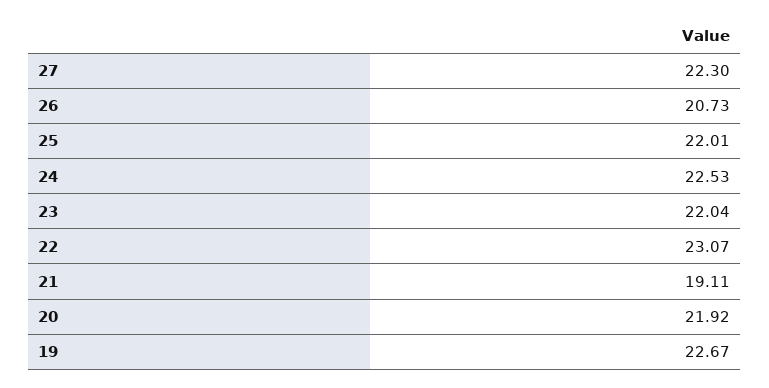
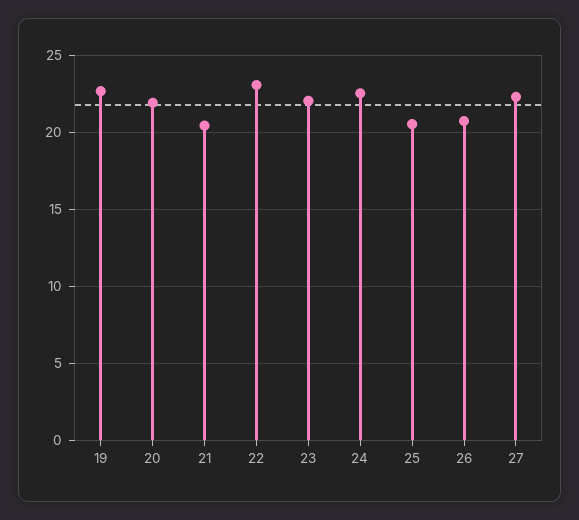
25: 22.01 -> 20.5
21: 19.11 -> 20.5

